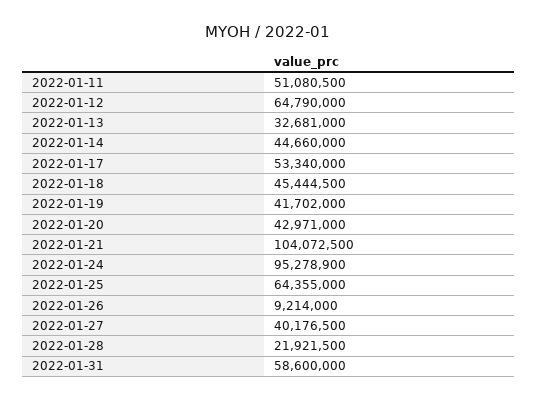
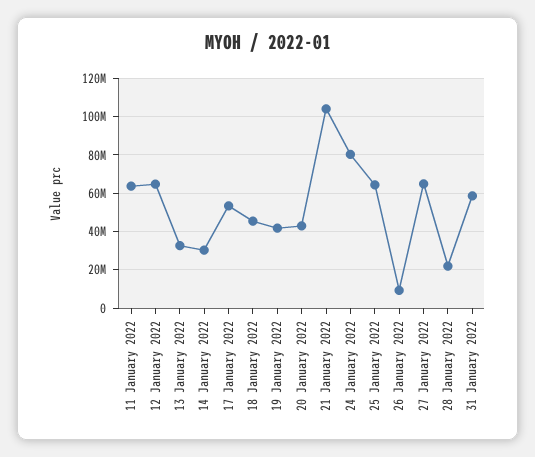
2022-01-11: 51080500 -> 65000000
2022-01-14: 44660000 -> 30000000
2022-01-24: 95278900 -> 80000000
2022-01-27: 40176500 -> 65000000

